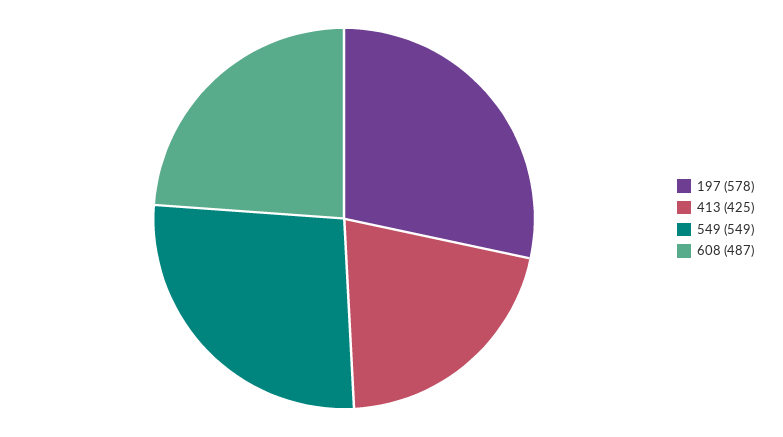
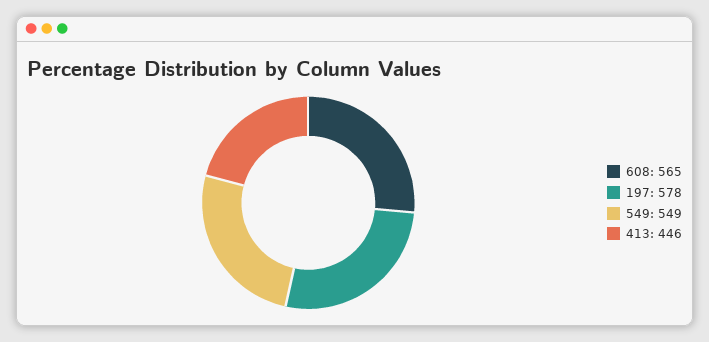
413: 425 -> 446
608: 487 -> 565

